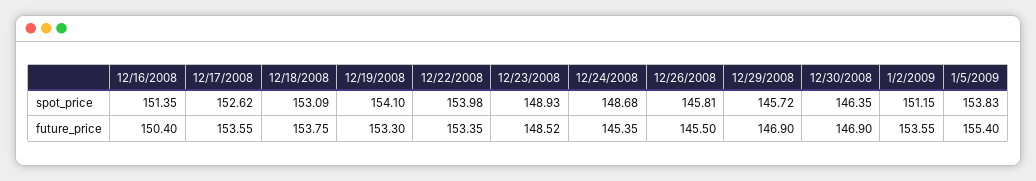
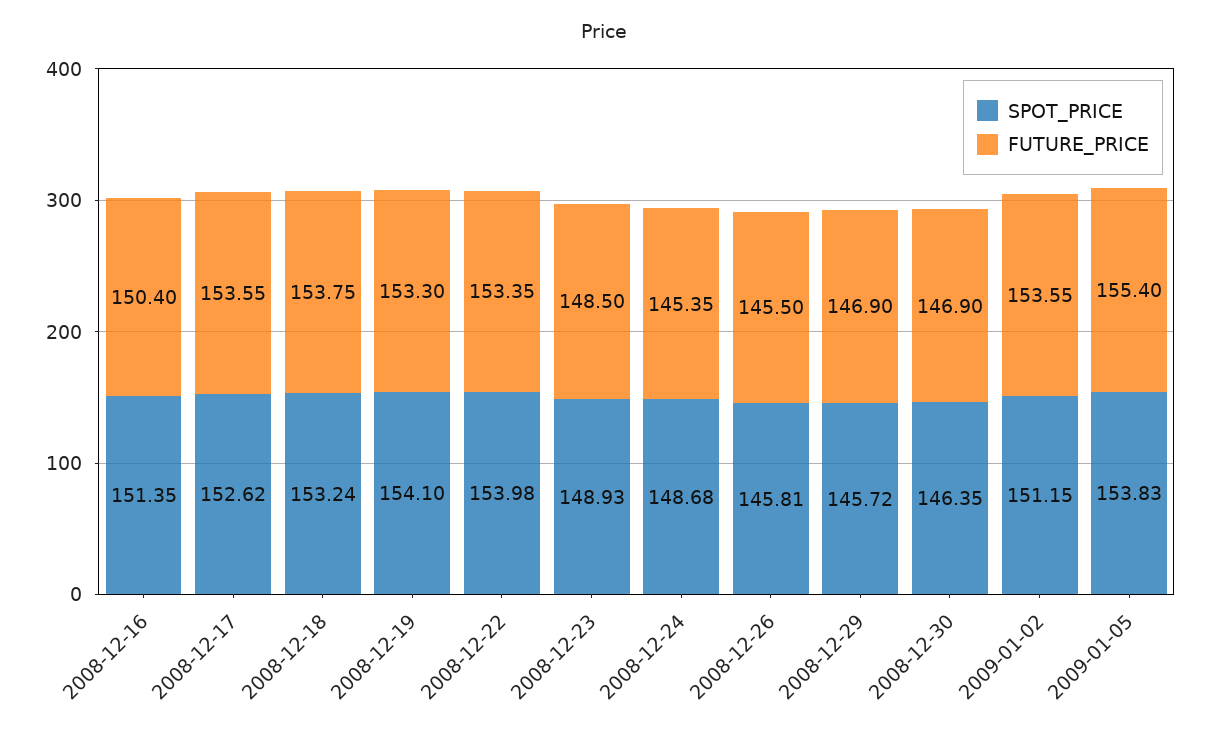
spot_price, 12/18/2008: 153.09 -> 153.24
future_price, 12/23/2008: 148.52 -> 148.5

